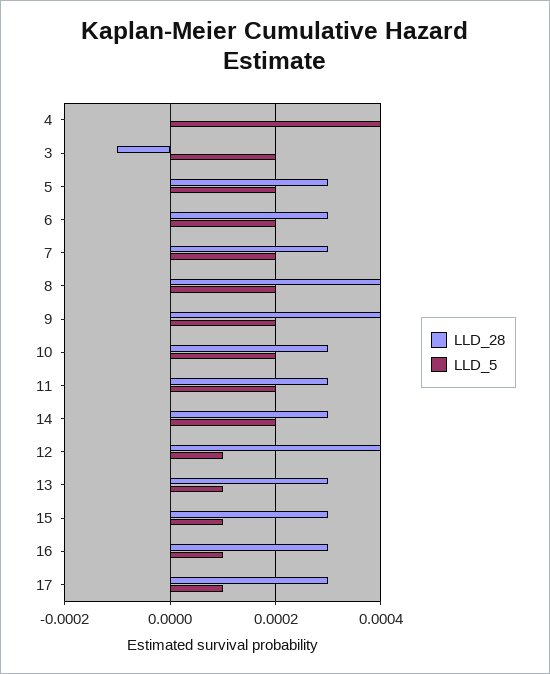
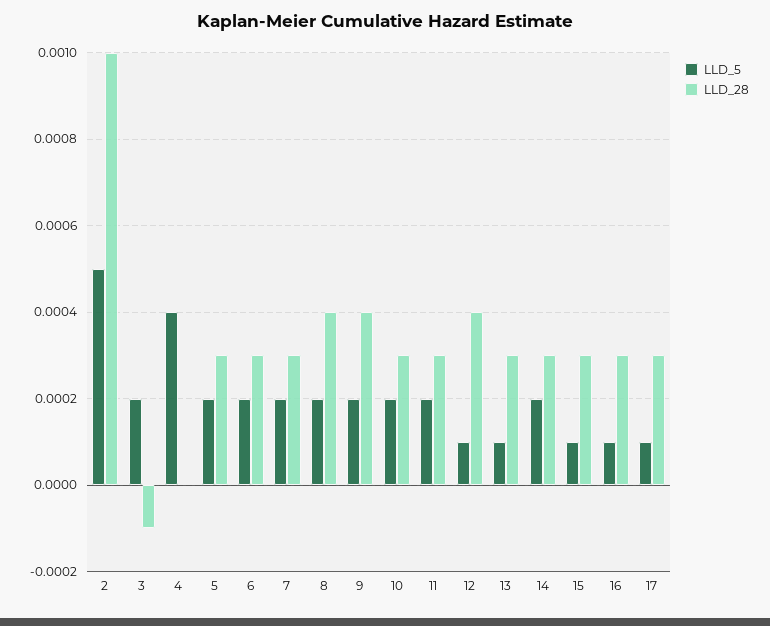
LLD_5, 2: none -> 0.0005
LLD_28, 2: none -> 0.001

